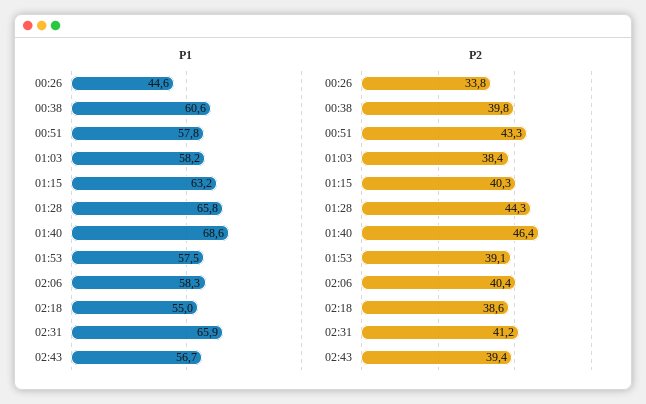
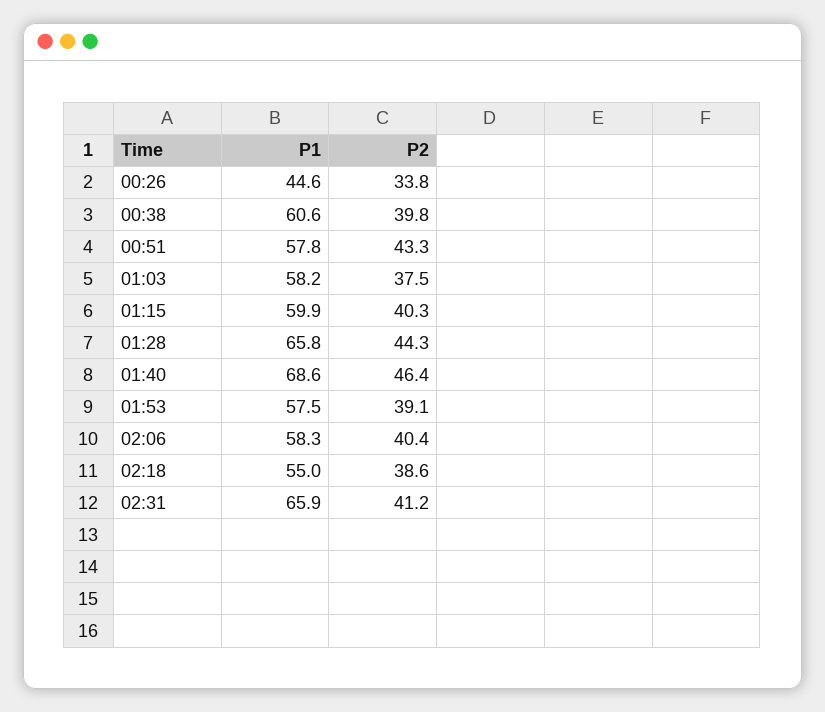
P1, 01:15: 63.2 -> 59.9
P1, 02:43: 56.7 -> none
P2, 01:03: 38.4 -> 37.5
P2, 02:43: 39.4 -> none

